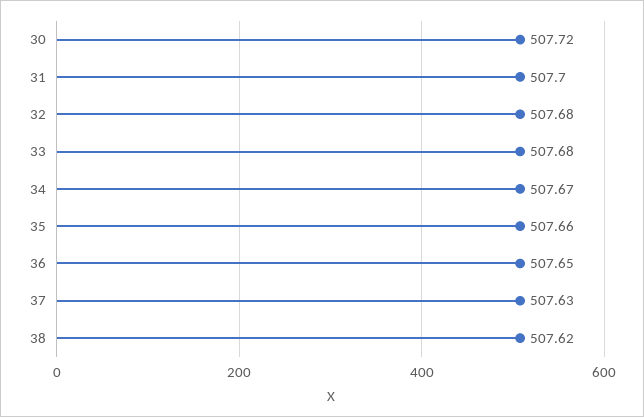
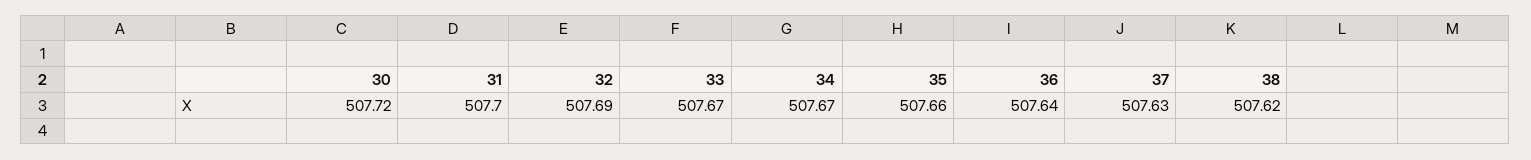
32: 507.68 -> 507.69
33: 507.68 -> 507.67
36: 507.65 -> 507.64

